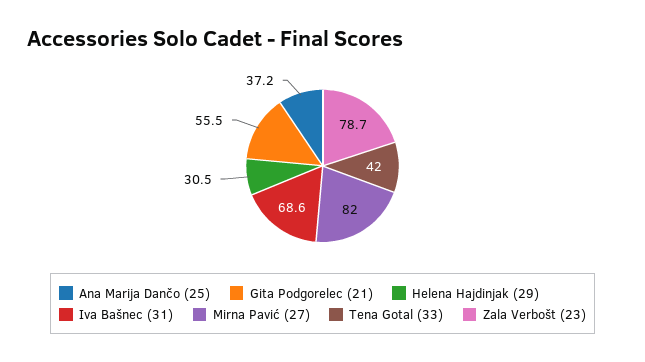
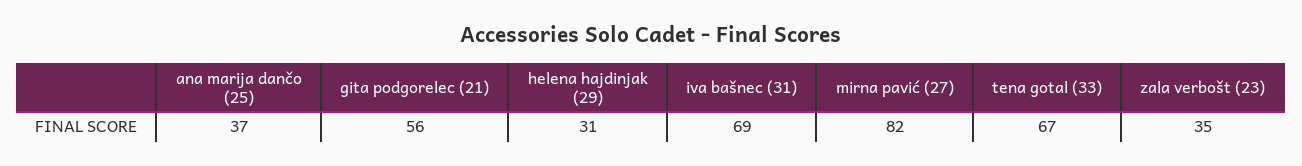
Tena Gotal (33): 42 -> 67
Zala Verbošt (23): 78.7 -> 35

